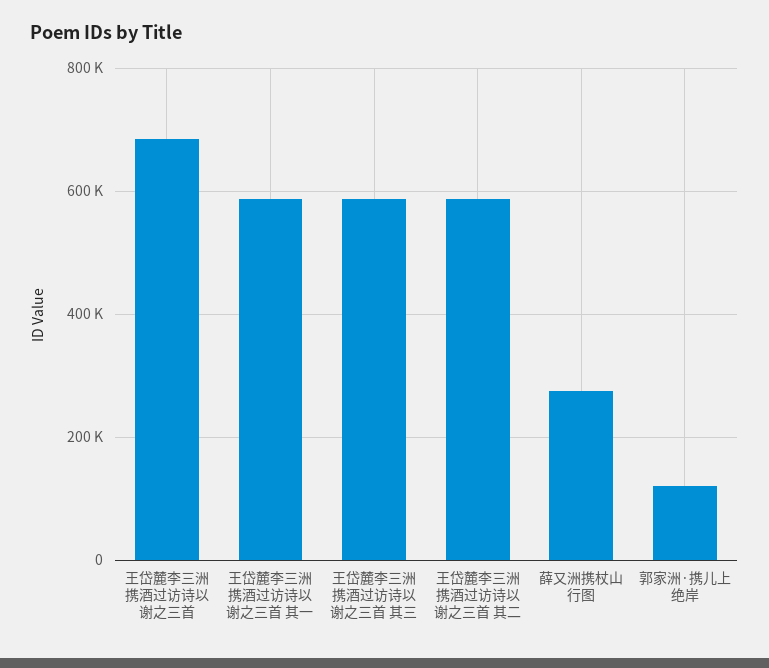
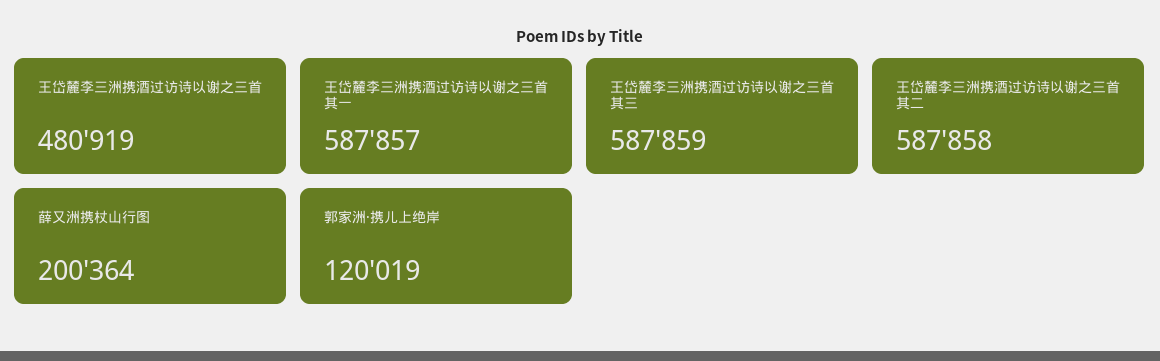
王岱麓李三洲携酒过访诗以谢之三首: 680000 -> 480919
薛又洲携杖山行图: 280000 -> 200364

